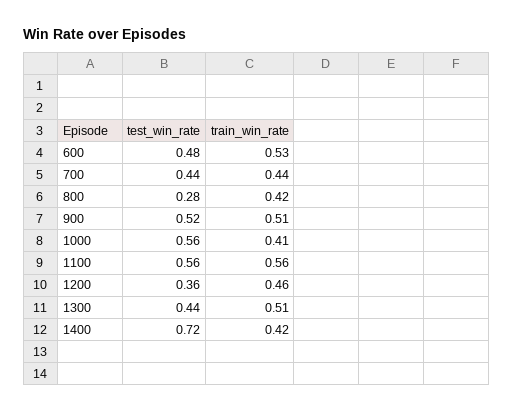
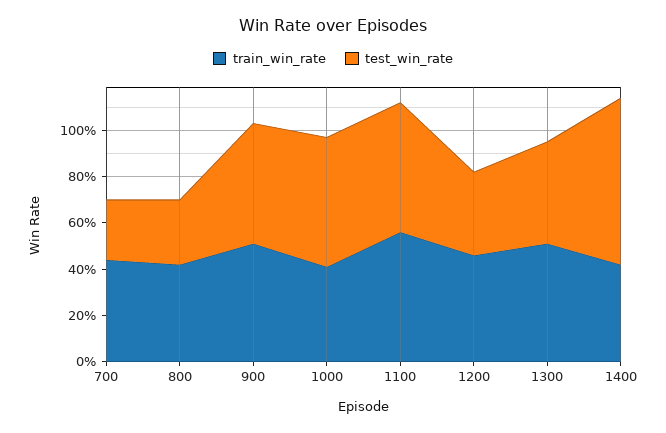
test_win_rate, 600: 0.48 -> none
train_win_rate, 600: 0.53 -> none
test_win_rate, 700: 0.44 -> 0.25

